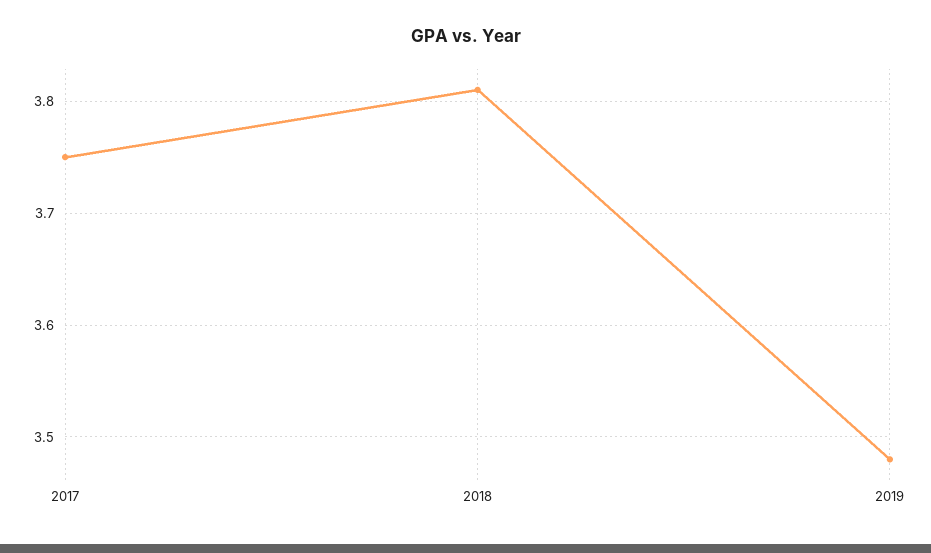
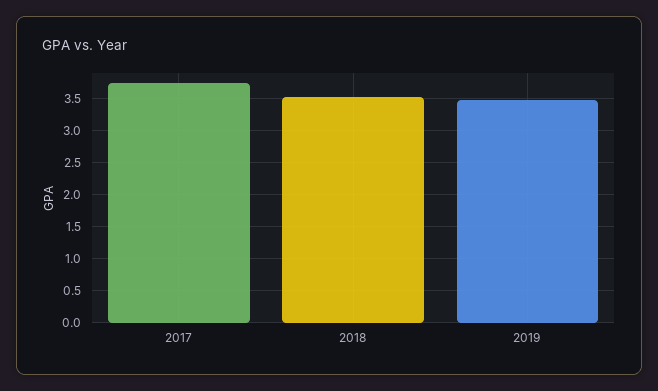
2018: 3.81 -> 3.5

